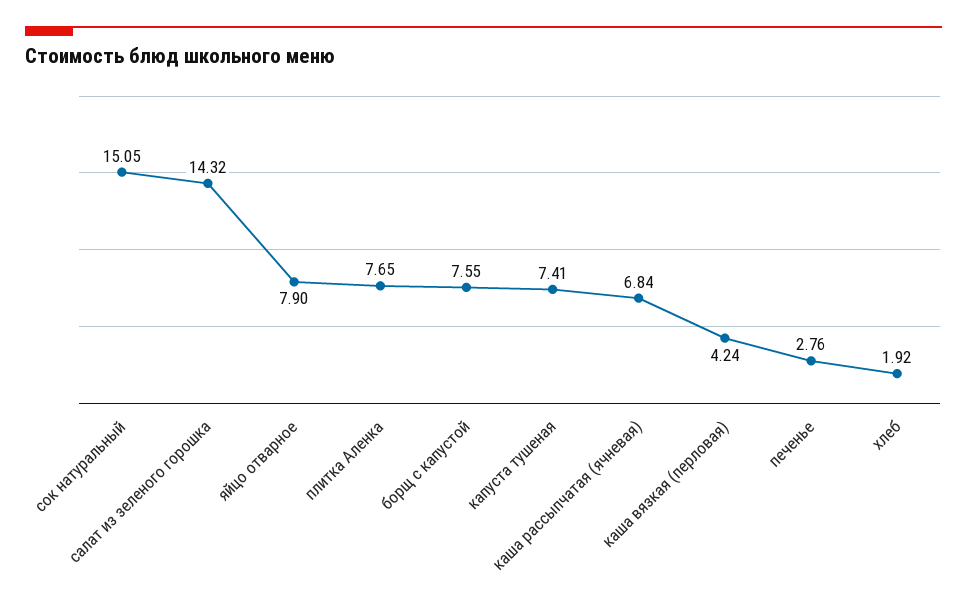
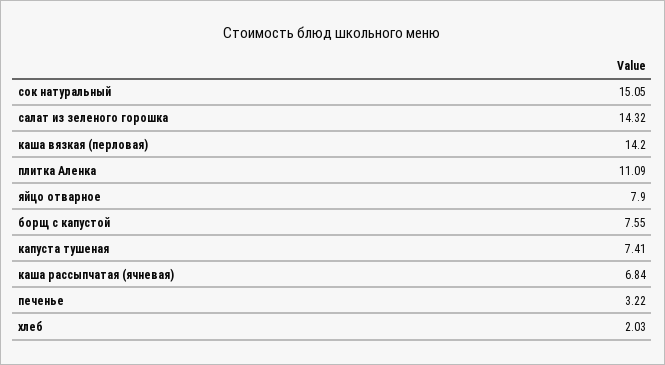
плитка Аленка: 7.65 -> 11.09
каша вязкая (перловая): 4.24 -> 14.2
печенье: 2.76 -> 3.22
хлеб: 1.92 -> 2.03

